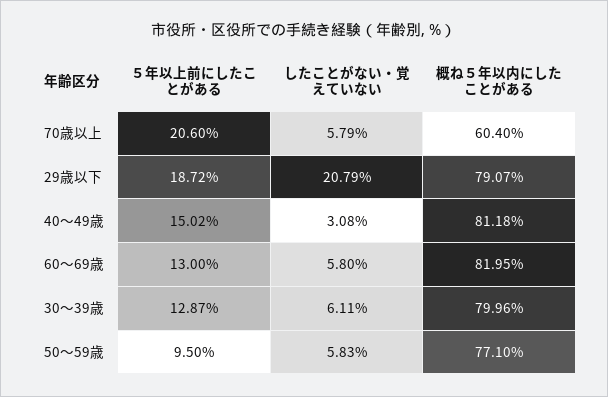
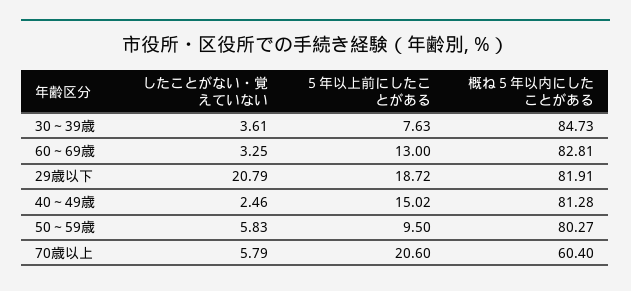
概ね５年以内にしたことがある, 29歳以下: 79.07 -> 81.91
したことがない・覚えていない, 40～49歳: 3.08 -> 2.46
概ね５年以内にしたことがある, 40～49歳: 81.18 -> 81.28
したことがない・覚えていない, 60～69歳: 5.8 -> 3.25
概ね５年以内にしたことがある, 60～69歳: 81.95 -> 82.81
５年以上前にしたことがある, 30～39歳: 12.87 -> 7.63
したことがない・覚えていない, 30～39歳: 6.11 -> 3.61
概ね５年以内にしたことがある, 30～39歳: 79.96 -> 84.73
概ね５年以内にしたことがある, 50～59歳: 77.1 -> 80.27

